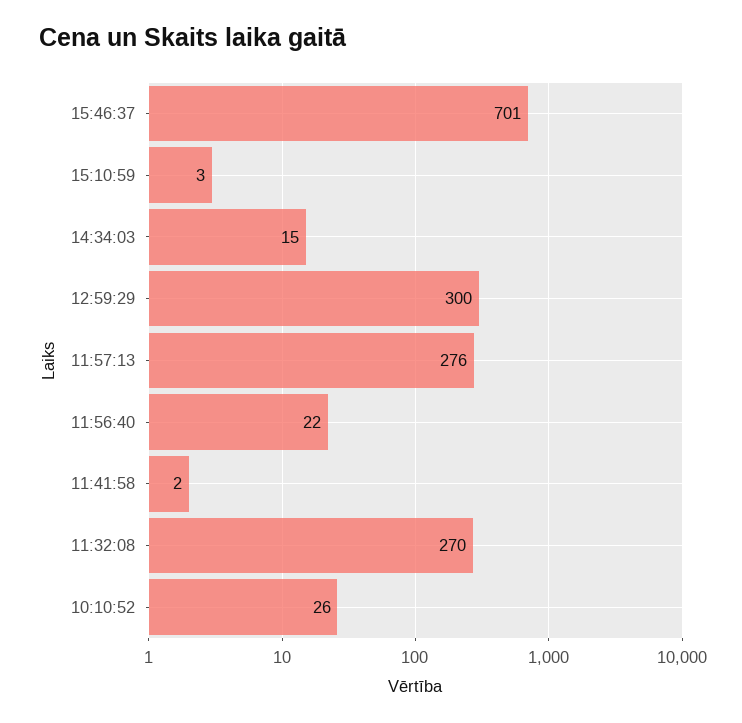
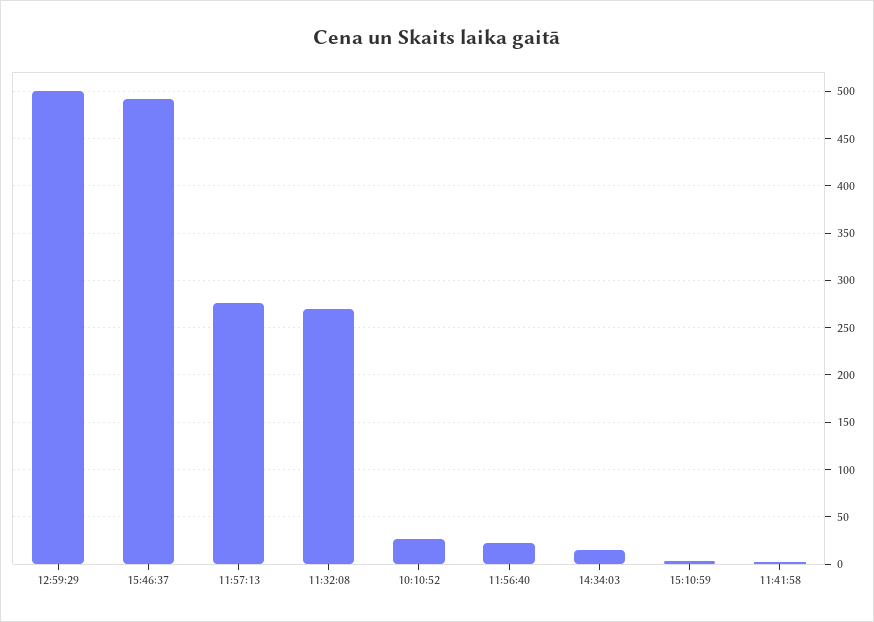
15:46:37: 701 -> 490
12:59:29: 300 -> 500

